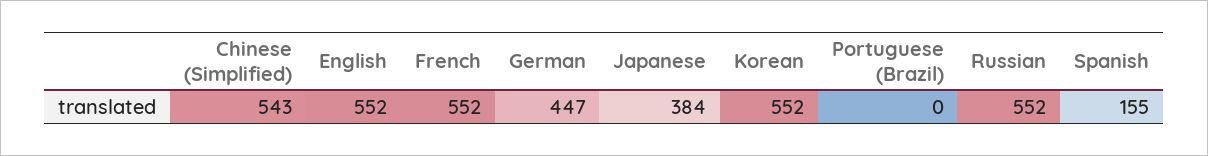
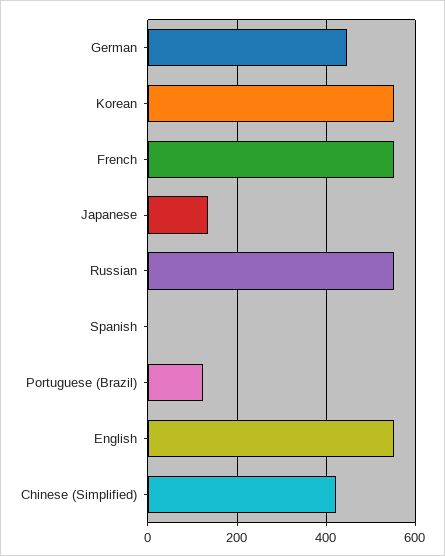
Chinese (Simplified): 543 -> 420
Japanese: 384 -> 140
Portuguese (Brazil): 0 -> 120
Spanish: 155 -> 0

